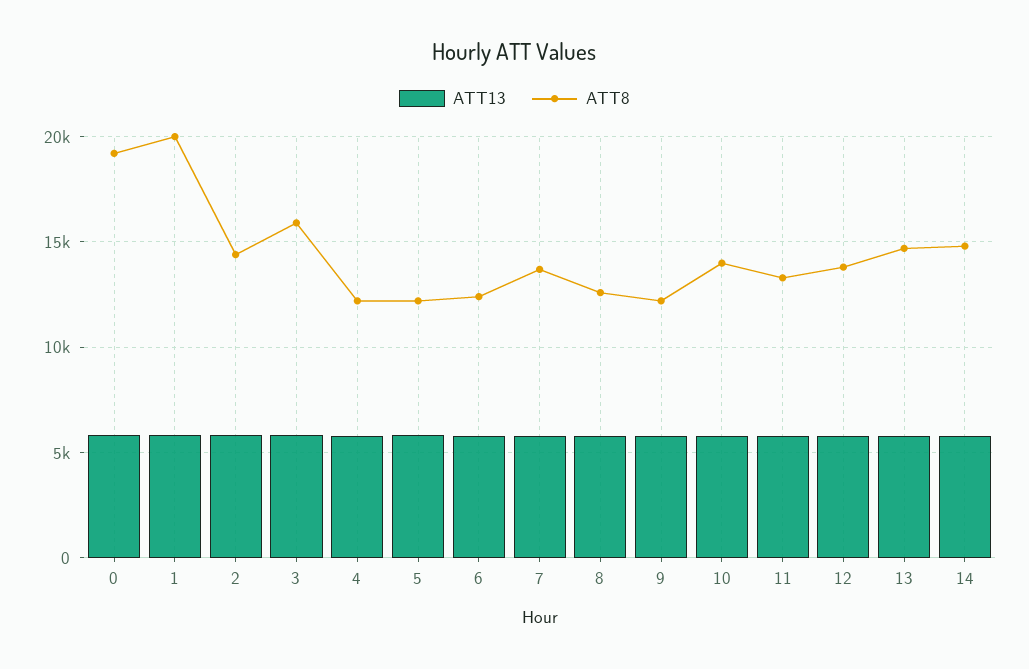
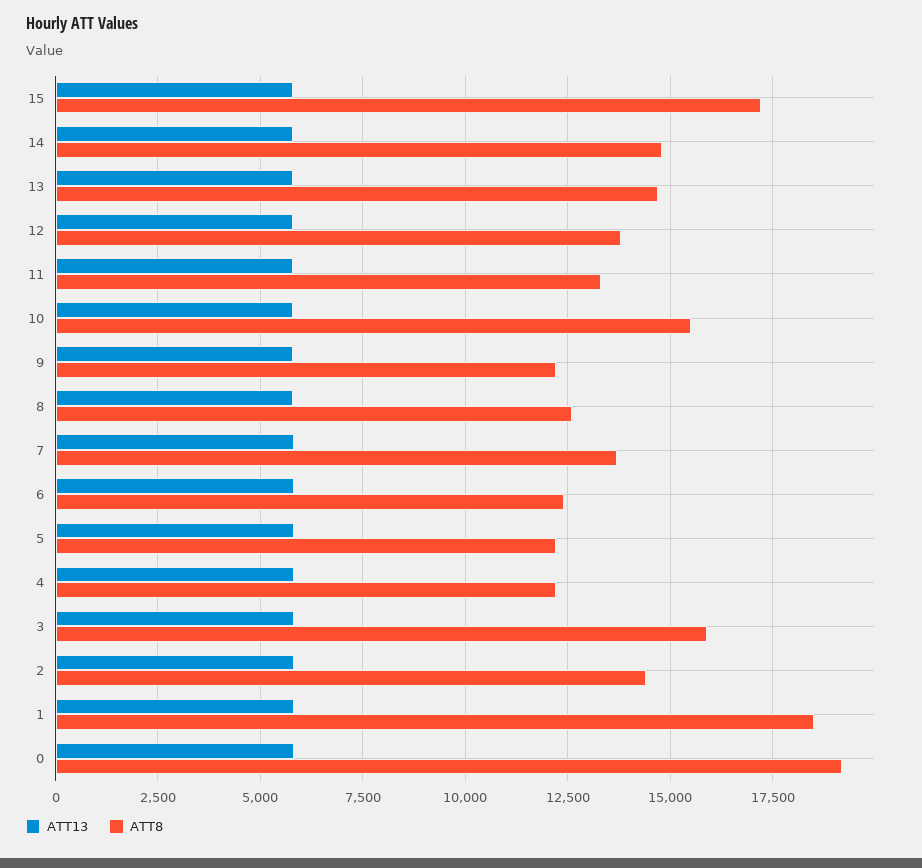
ATT8, 1: 20000 -> 18500
ATT8, 10: 14000 -> 15500
ATT13, 15: none -> 5750
ATT8, 15: none -> 17250

